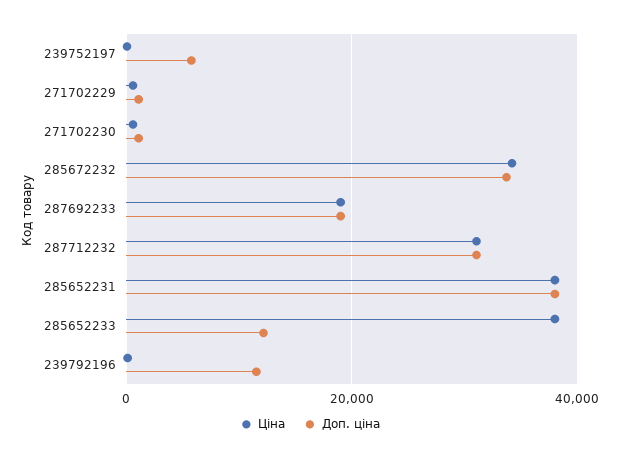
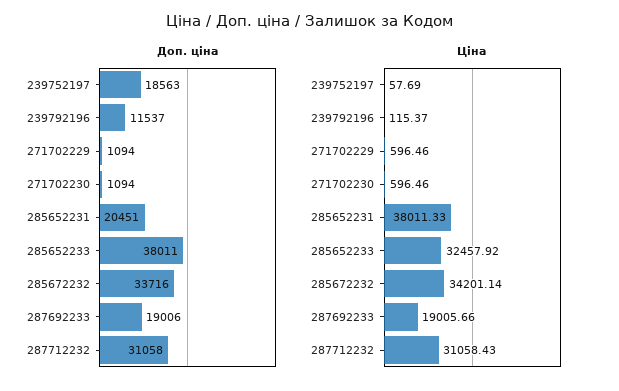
Доп. ціна, 239752197: 6000 -> 18563
Доп. ціна, 285652231: 38000 -> 20451
Ціна, 285652233: 38000 -> 32457.92
Доп. ціна, 285652233: 12000 -> 38011

